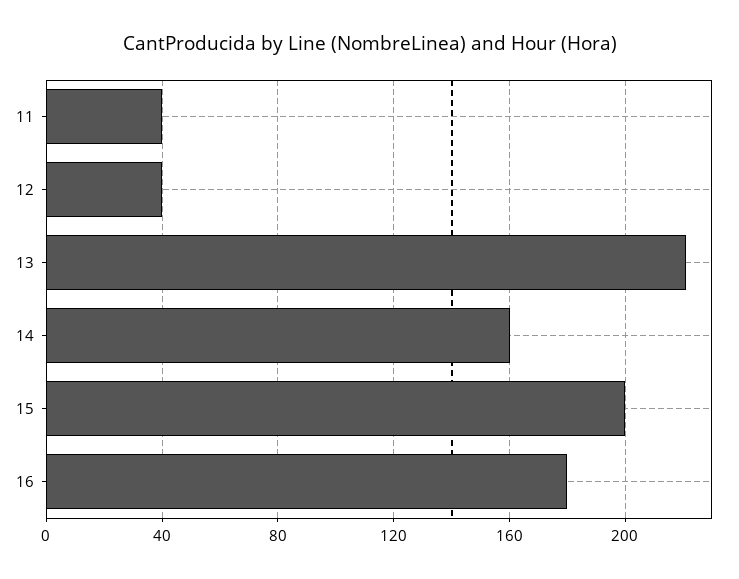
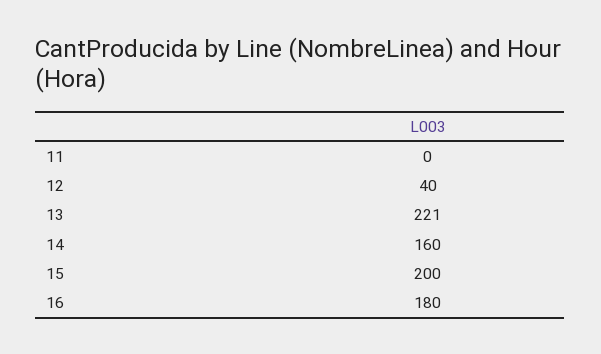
11: 40 -> 0

